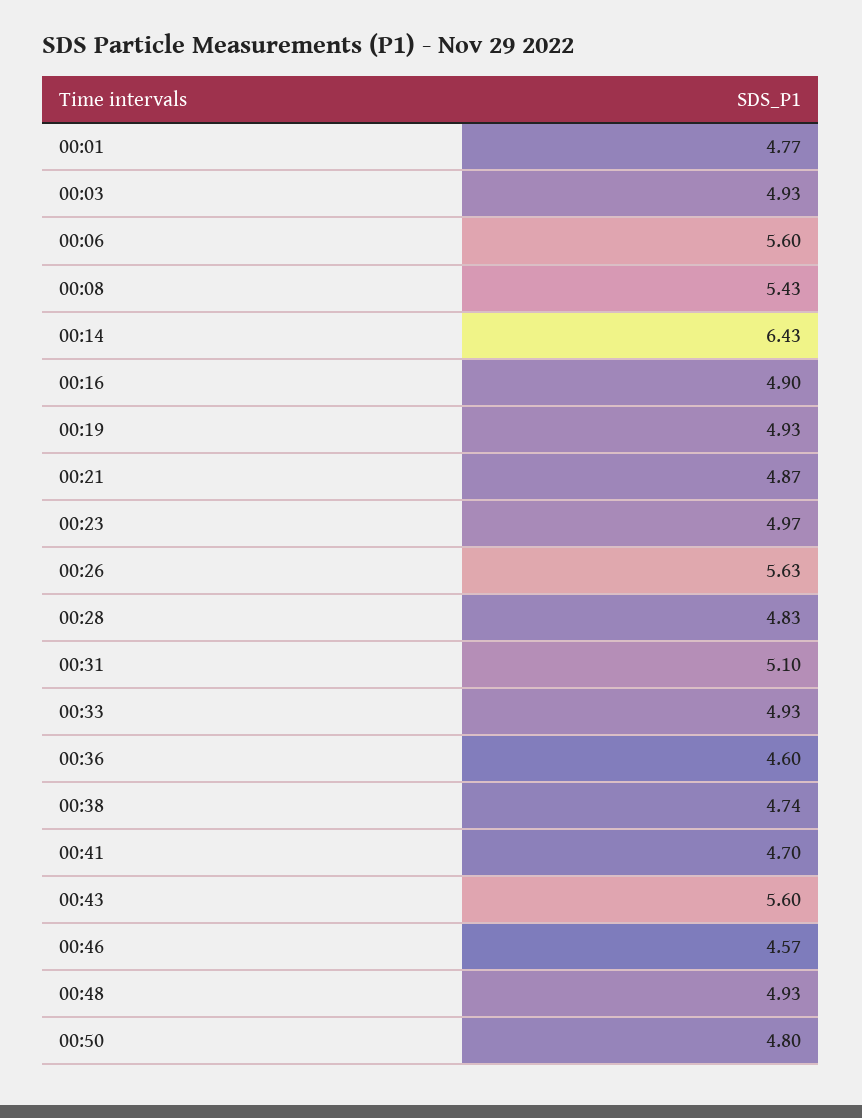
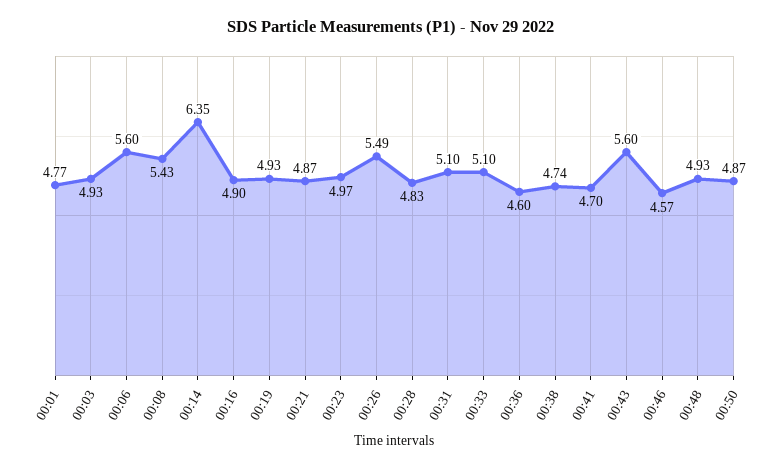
00:14: 6.43 -> 6.35
00:26: 5.63 -> 5.49
00:33: 4.93 -> 5.1
00:50: 4.8 -> 4.87

